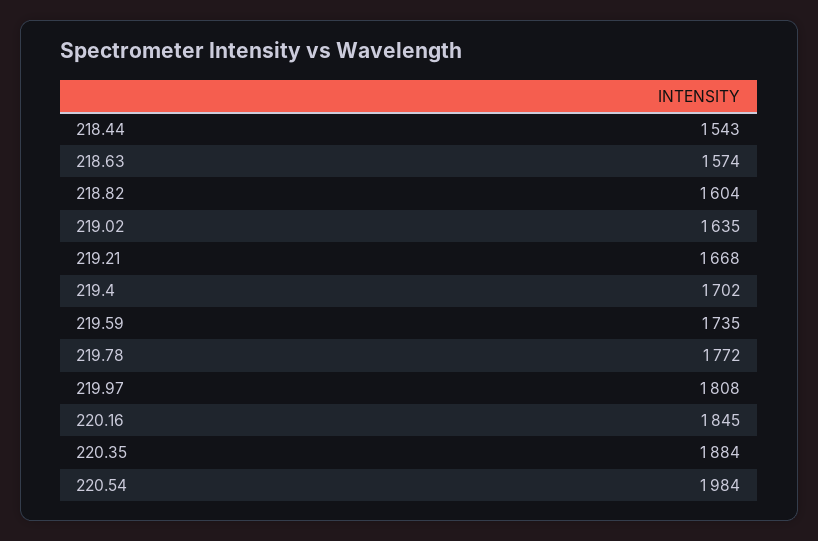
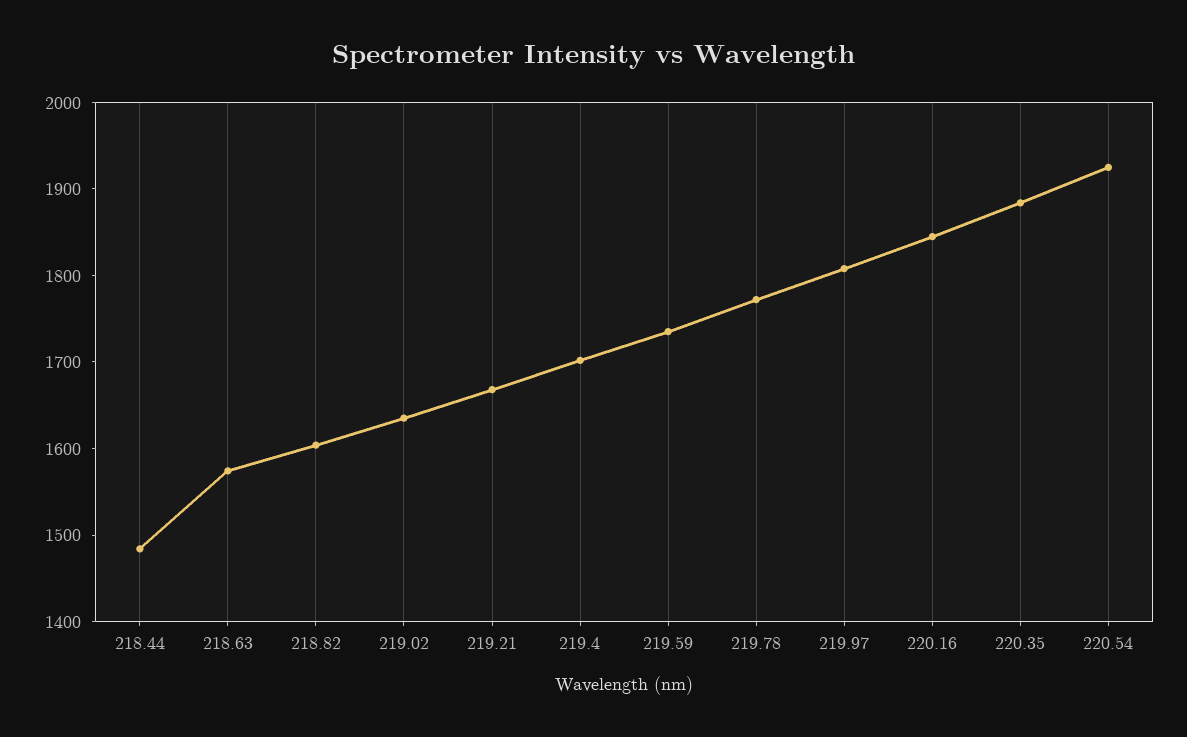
218.44: 1543 -> 1480
220.54: 1984 -> 1920

